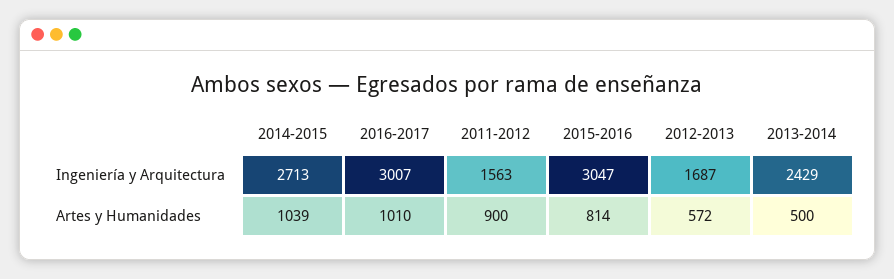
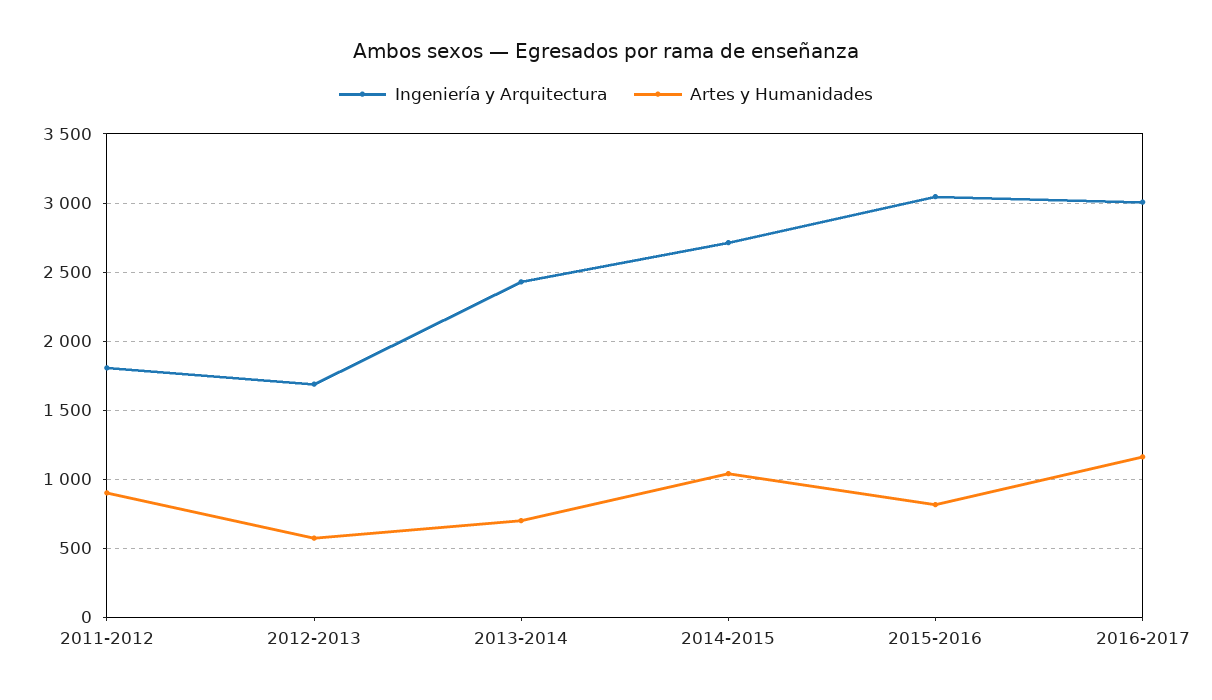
Ingeniería y Arquitectura, 2011-2012: 1563 -> 1800
Artes y Humanidades, 2016-2017: 1010 -> 1150
Artes y Humanidades, 2013-2014: 500 -> 700

